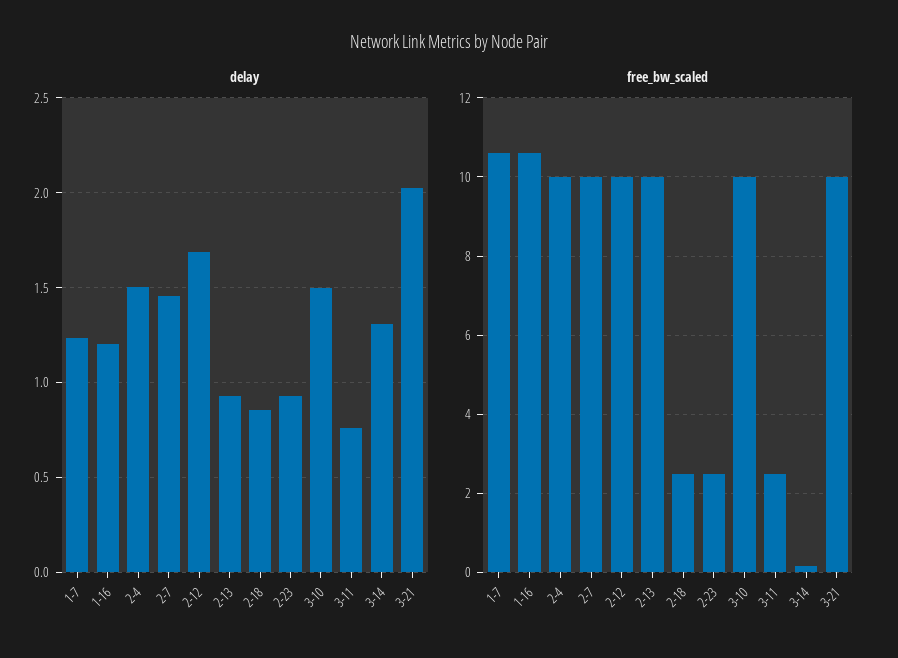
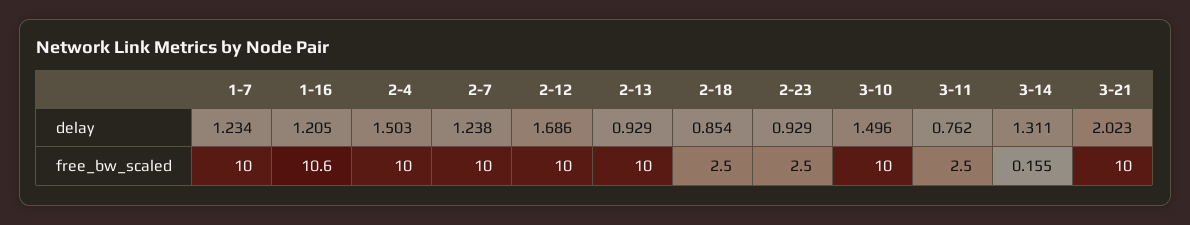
delay, 2-7: 1.45 -> 1.238
free_bw_scaled, 1-7: 10.6 -> 10

